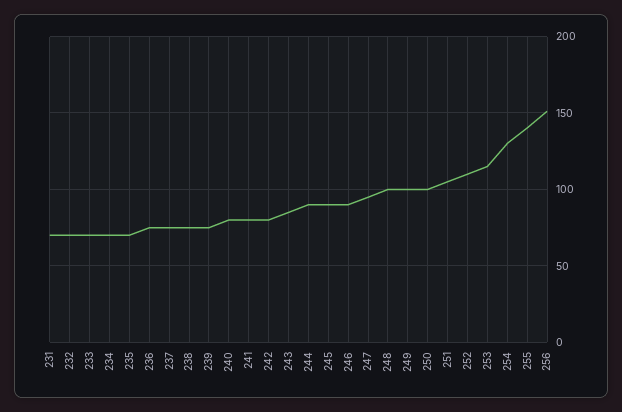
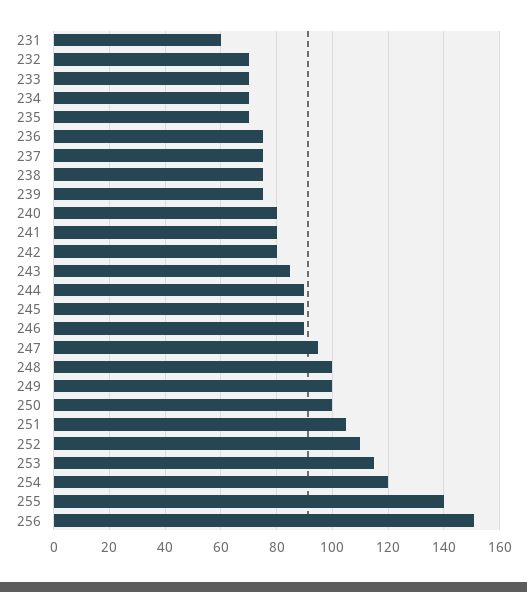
231: 70 -> 60
254: 130 -> 120

